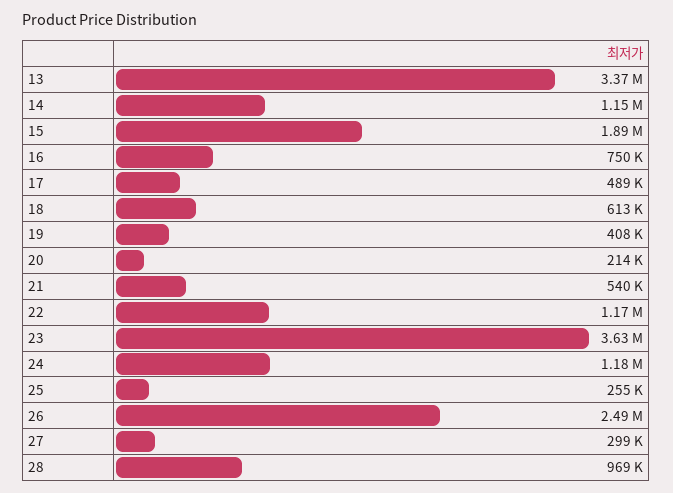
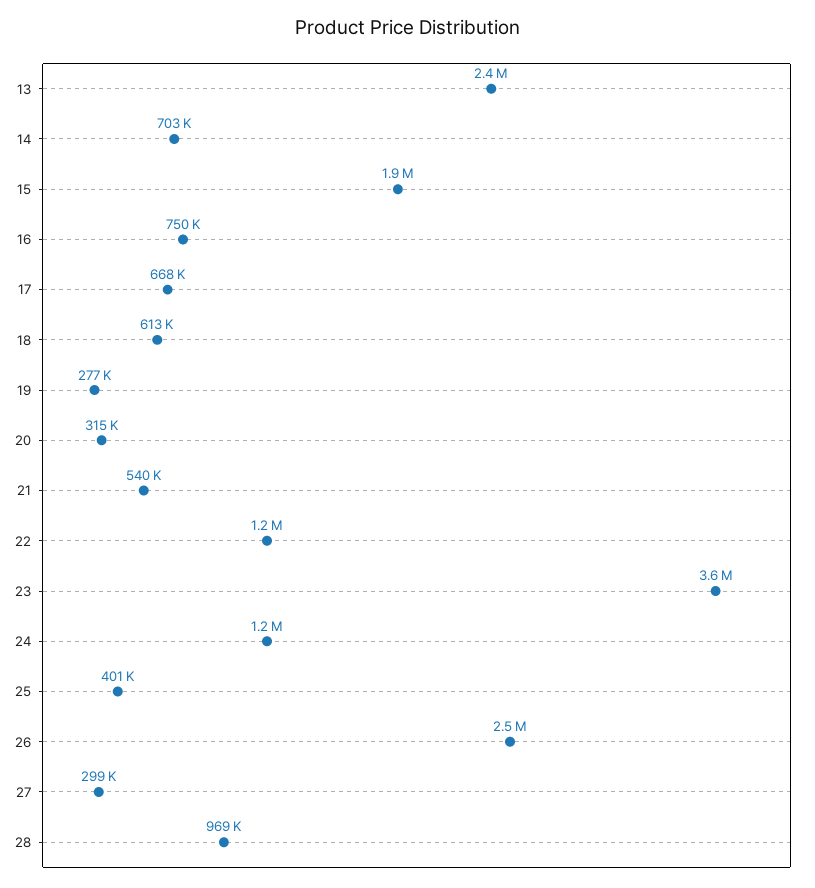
13: 3370000 -> 2400000
14: 1150000 -> 703000
17: 489000 -> 668000
19: 408000 -> 277000
20: 214000 -> 315000
25: 255000 -> 401000

